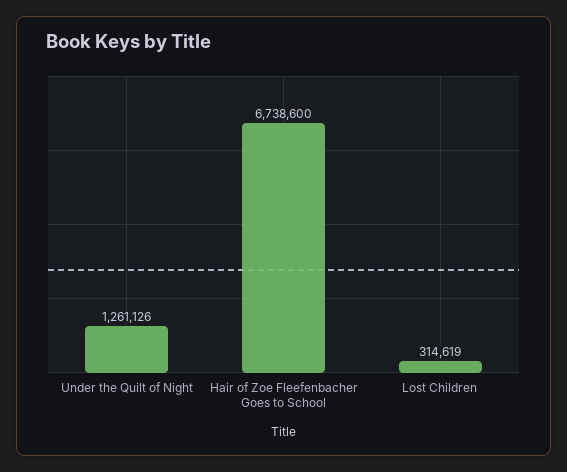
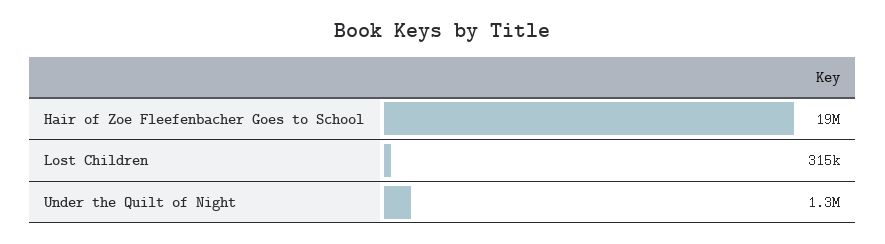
Hair of Zoe Fleefenbacher Goes to School: 6738600 -> 19000000

